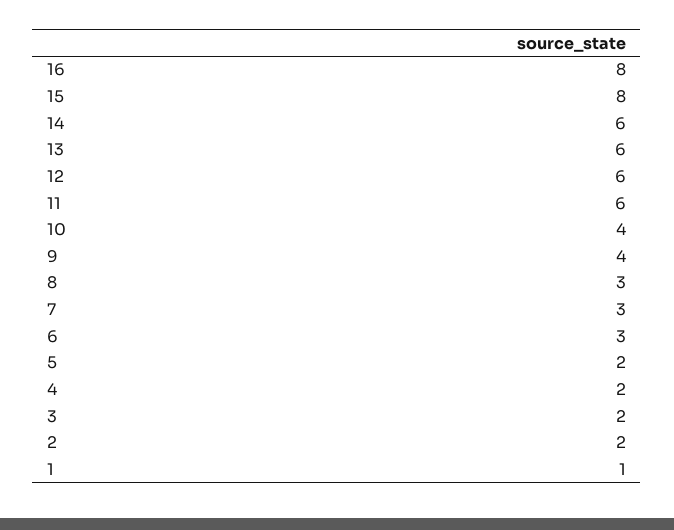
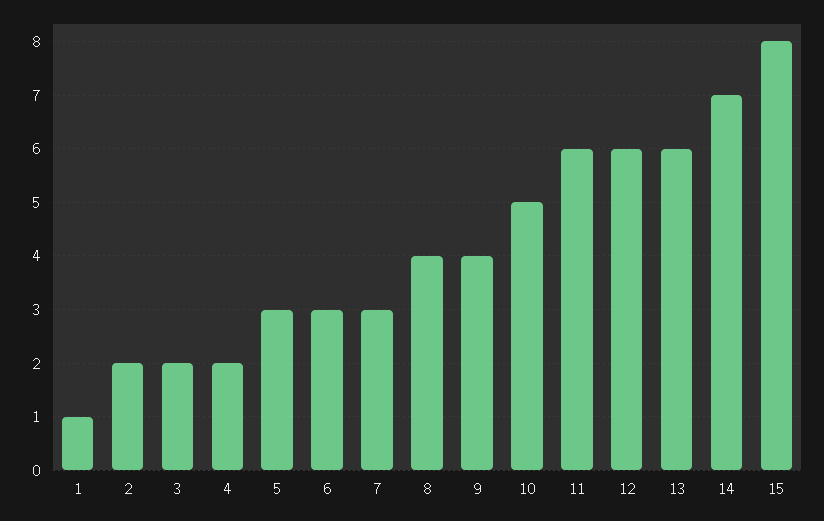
16: 8 -> none
14: 6 -> 7
10: 4 -> 5
8: 3 -> 4
5: 2 -> 3

